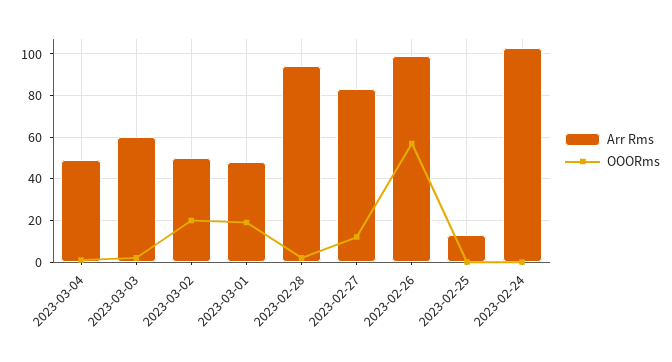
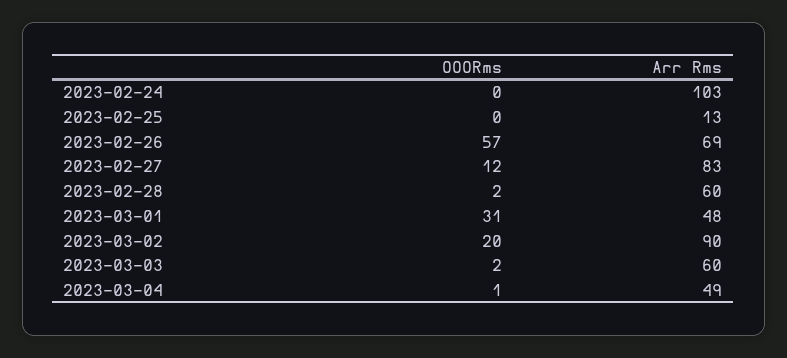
Arr Rms, 2023-03-02: 50 -> 90
OOORms, 2023-03-01: 20 -> 31
Arr Rms, 2023-02-28: 95 -> 60
Arr Rms, 2023-02-26: 100 -> 69

